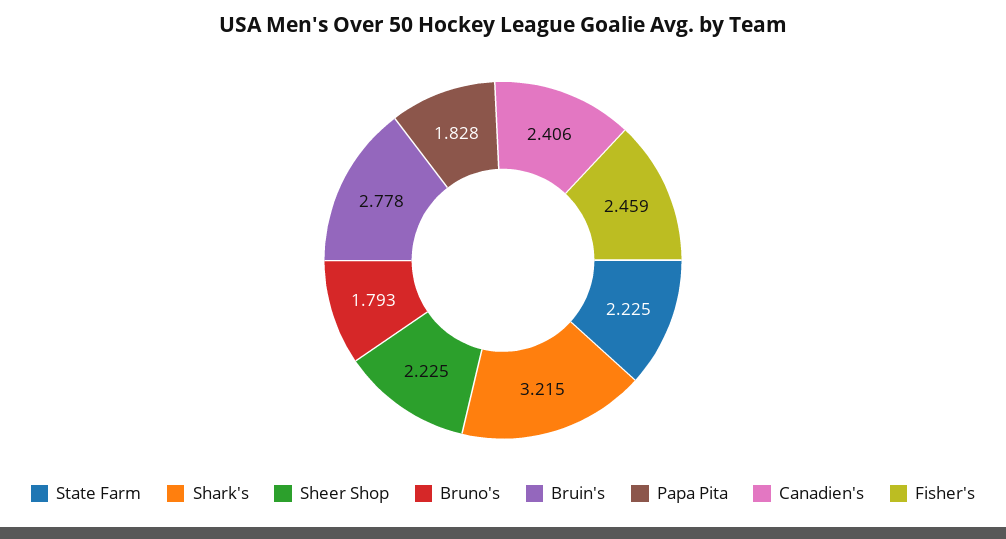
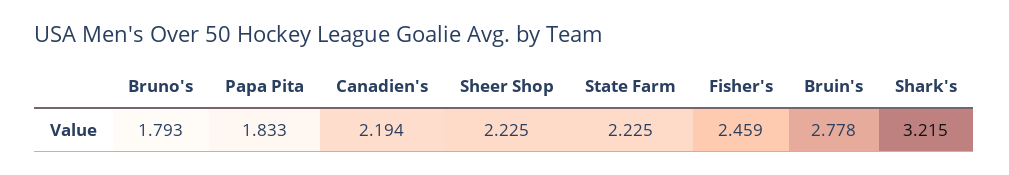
Papa Pita: 1.828 -> 1.833
Canadien's: 2.406 -> 2.194

